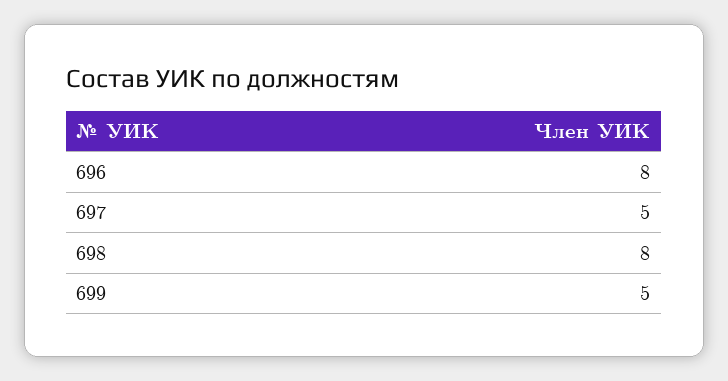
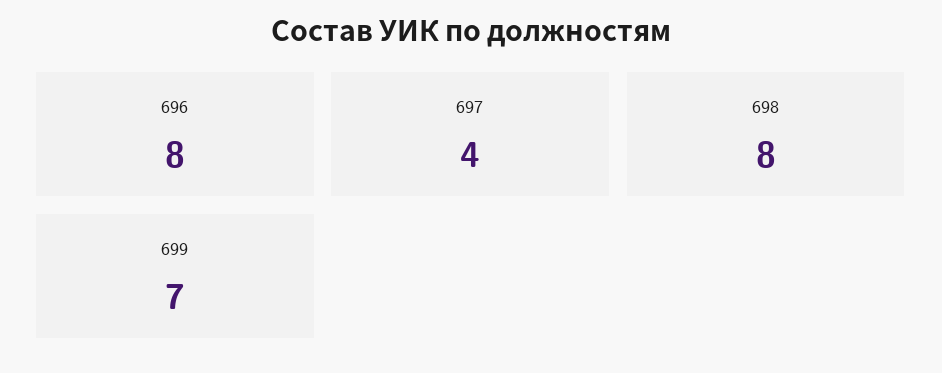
697: 5 -> 4
699: 5 -> 7

